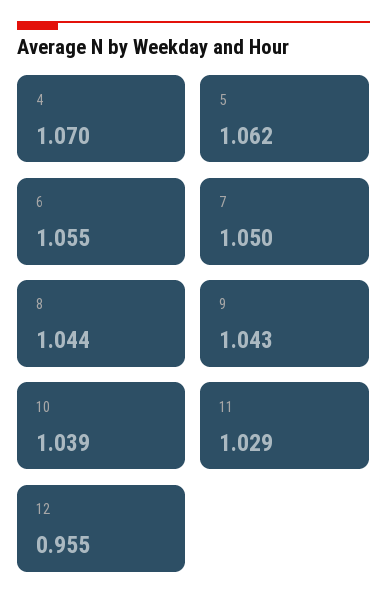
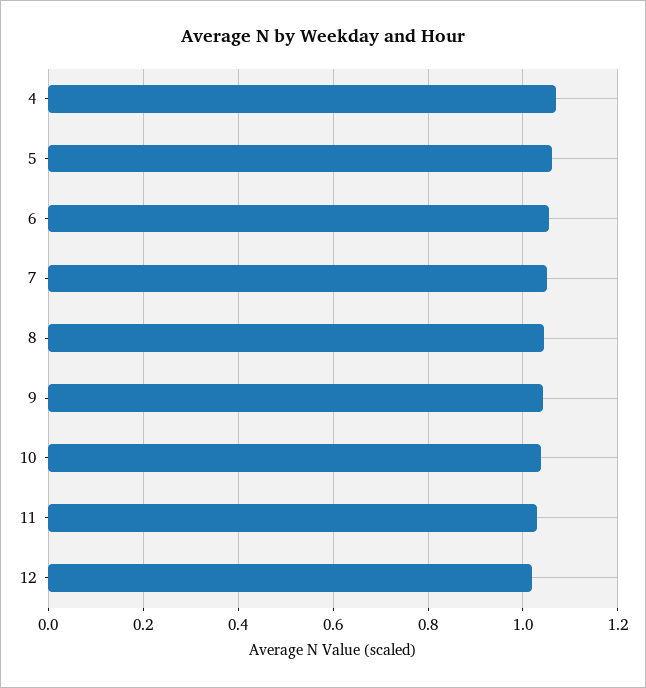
12: 0.955 -> 1.02

